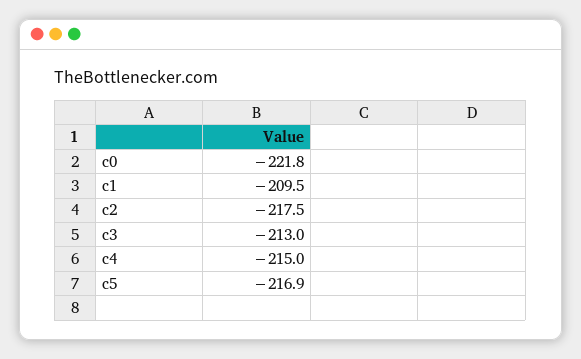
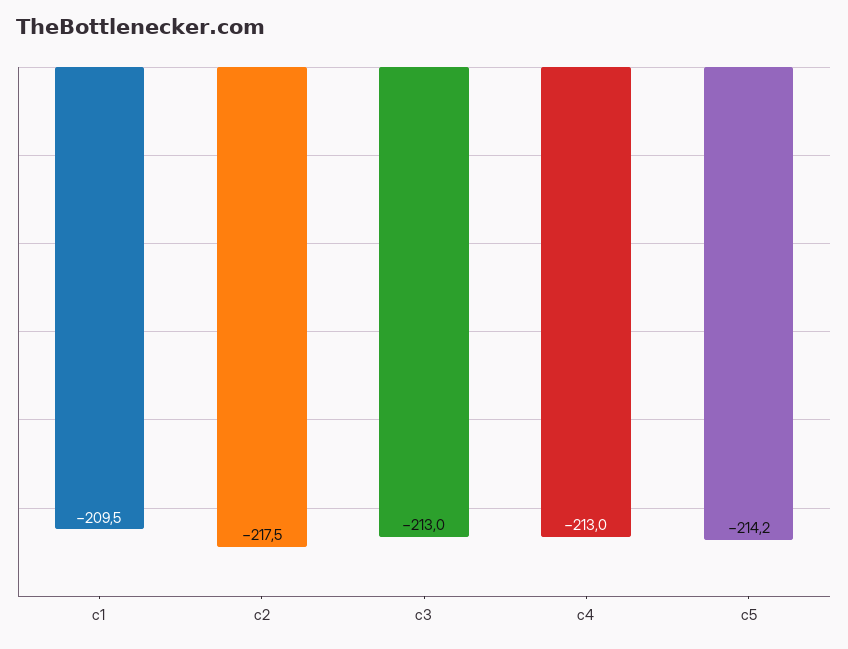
c0: -221.8 -> none
c4: -215 -> -213
c5: -216.9 -> -214.2

